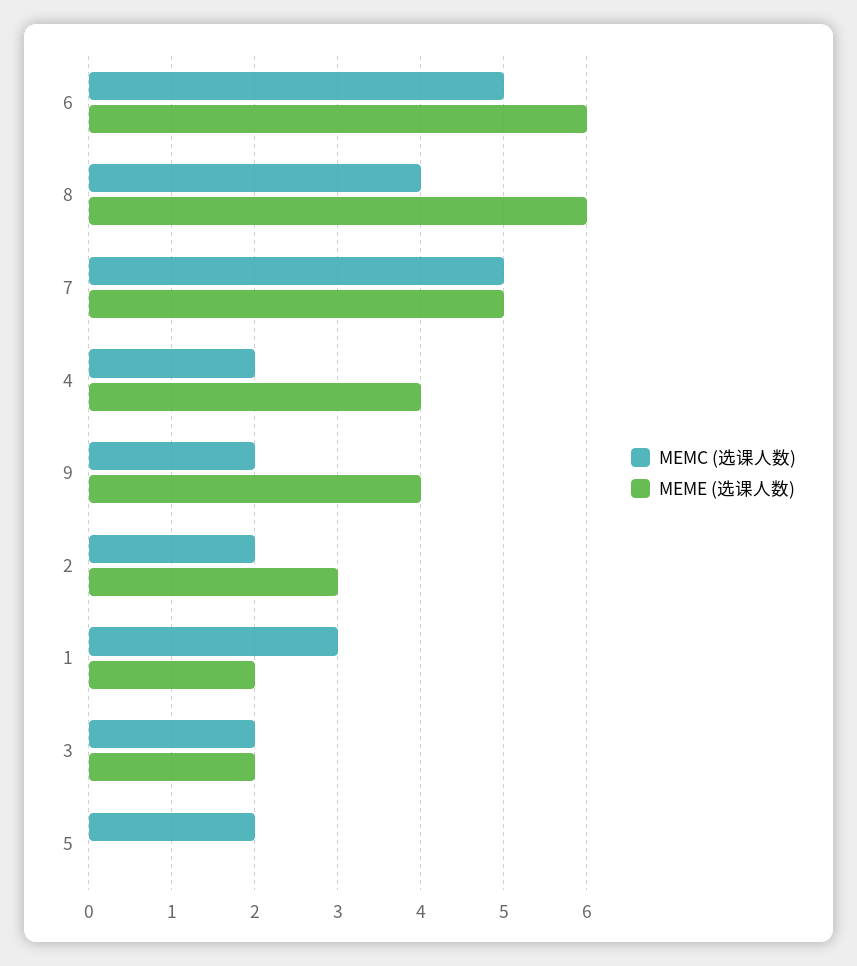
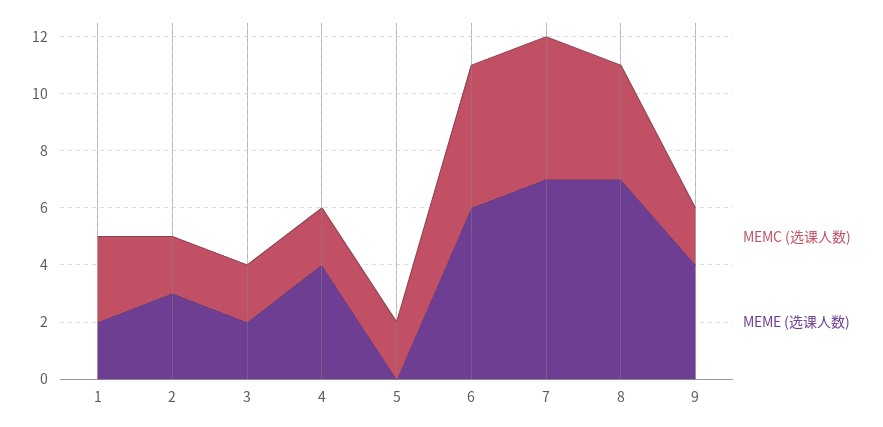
MEME (选课人数), 8: 6 -> 7
MEME (选课人数), 7: 5 -> 7

